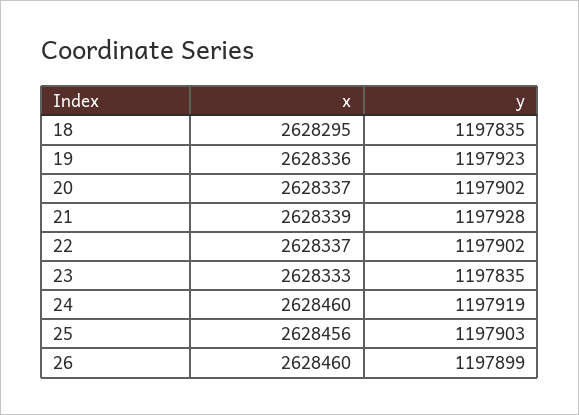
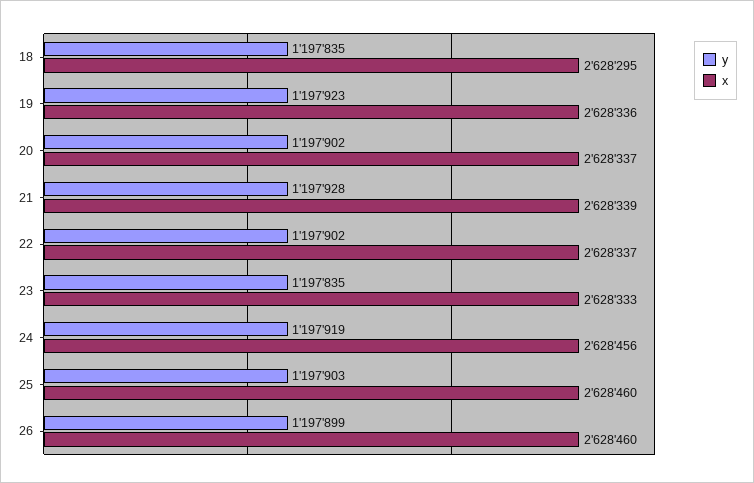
x, 24: 2628460 -> 2628456
x, 25: 2628456 -> 2628460

